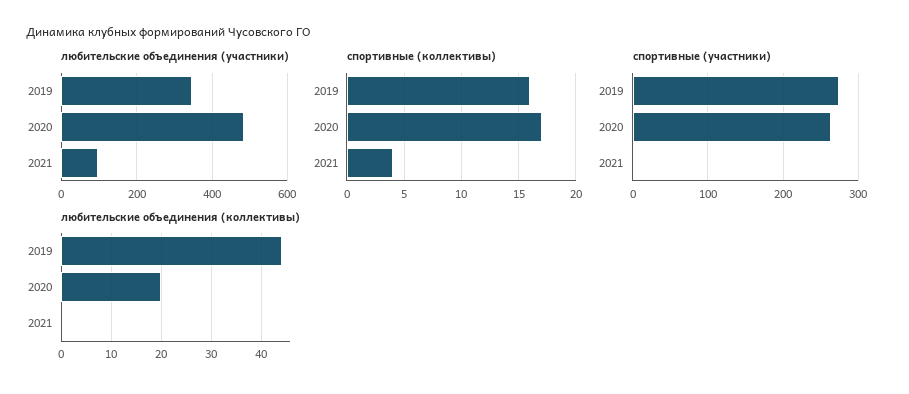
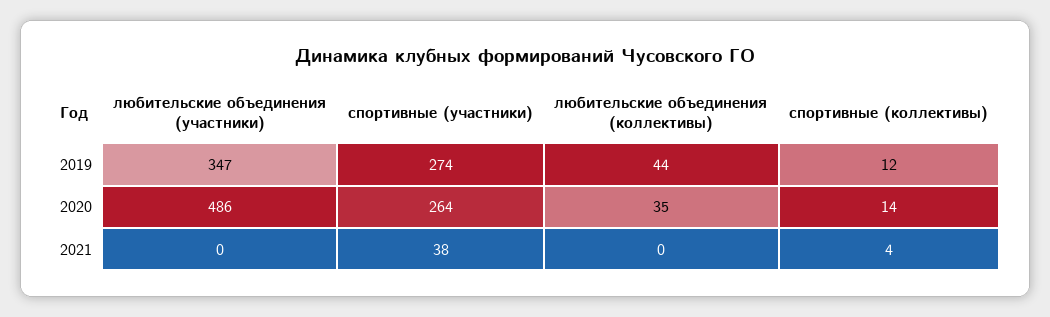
любительские объединения (участники), 2021: 100 -> 0
спортивные (коллективы), 2019: 16 -> 12
спортивные (коллективы), 2020: 17 -> 14
спортивные (участники), 2021: 0 -> 38
любительские объединения (коллективы), 2020: 20 -> 35

